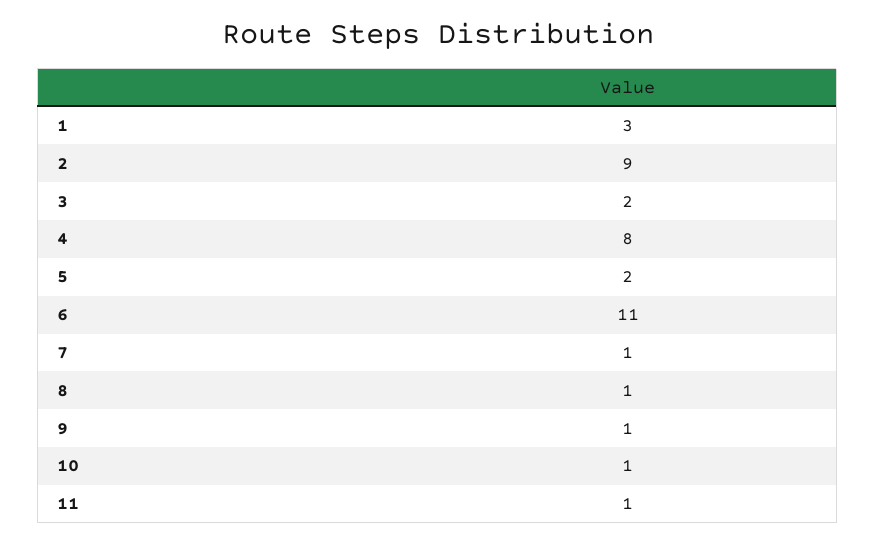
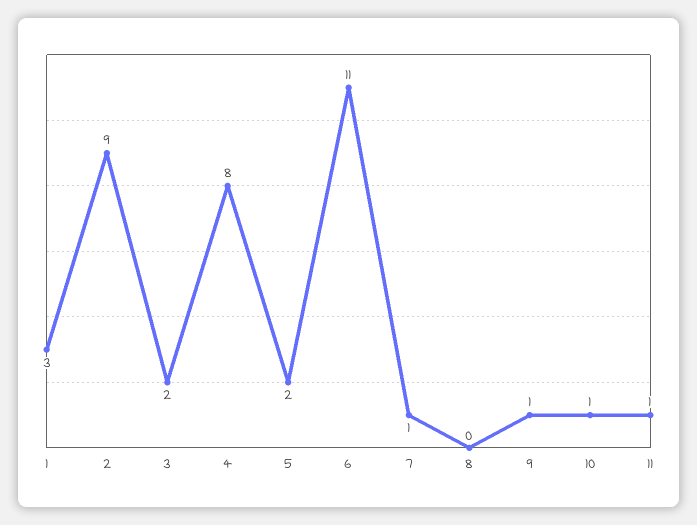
8: 1 -> 0

